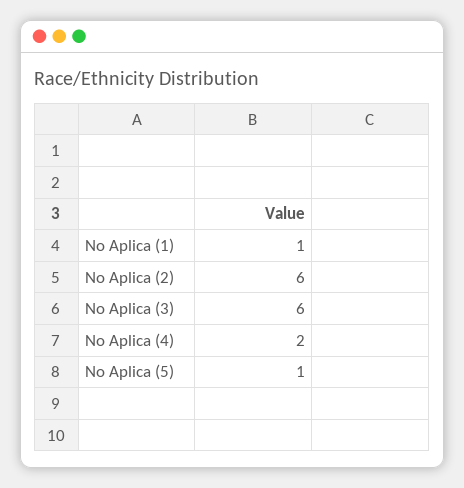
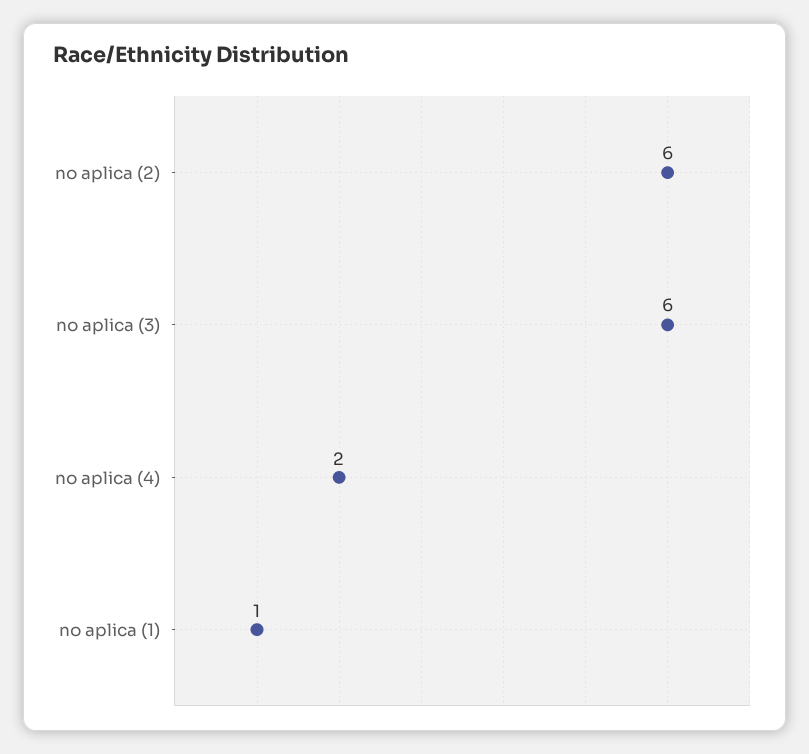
No Aplica (5): 1 -> none

